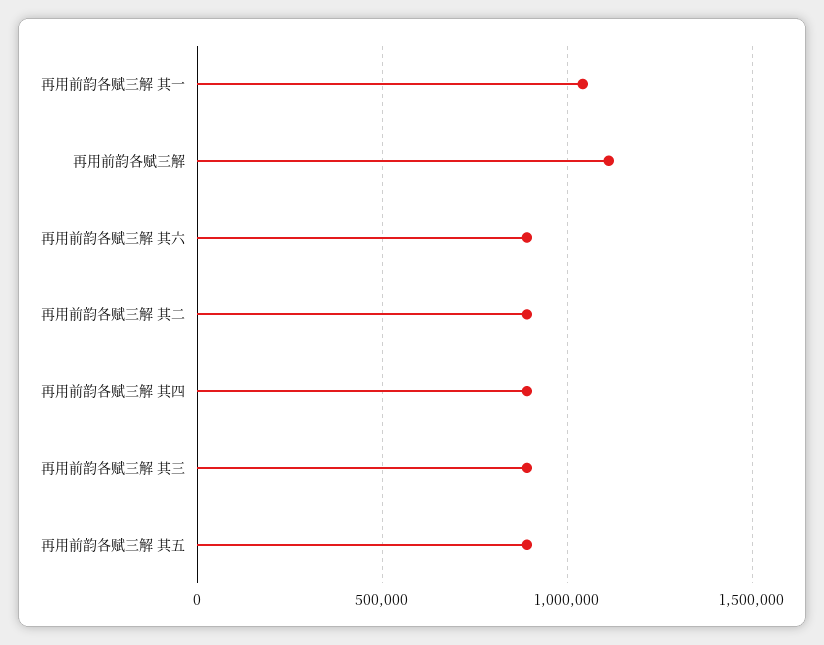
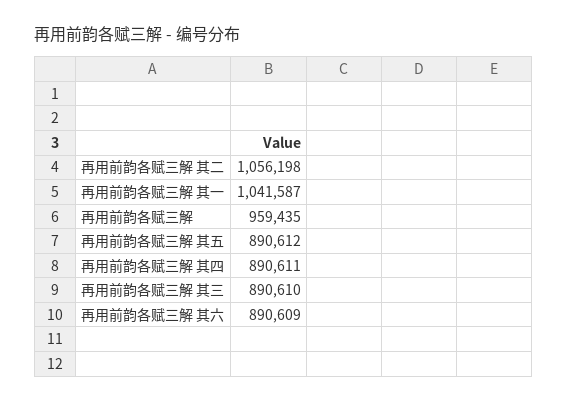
再用前韵各赋三解: 1100000 -> 959435
再用前韵各赋三解 其二: 900000 -> 1056198

